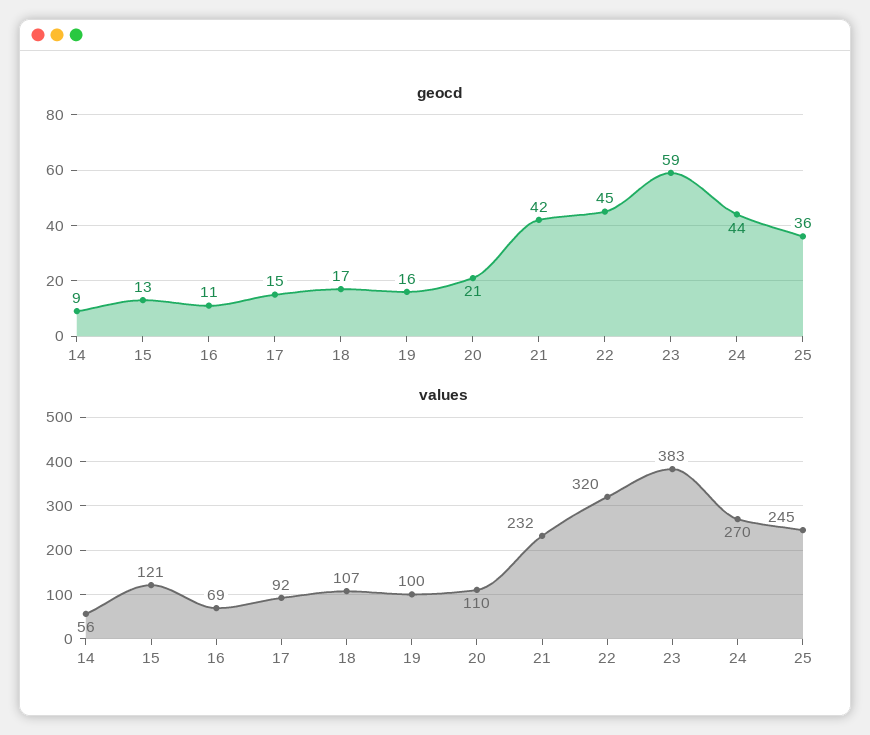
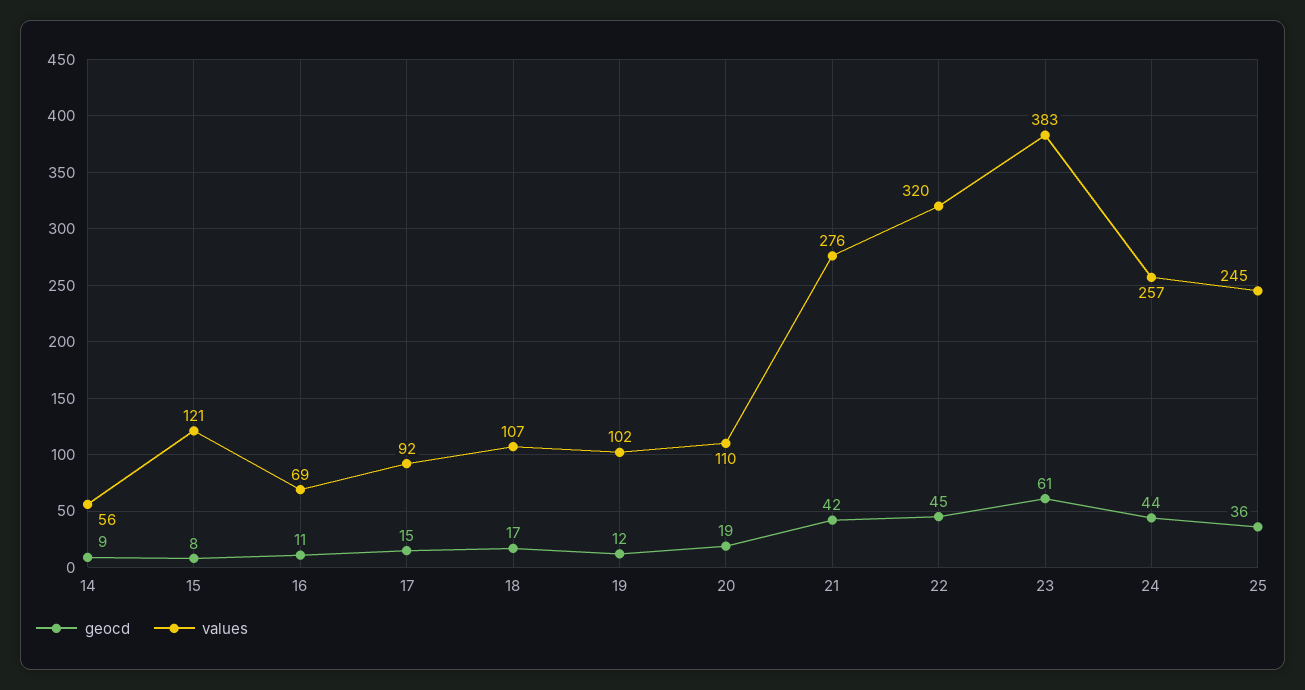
geocd, 15: 13 -> 8
geocd, 19: 16 -> 12
geocd, 20: 21 -> 19
geocd, 23: 59 -> 61
values, 19: 100 -> 102
values, 21: 232 -> 276
values, 24: 270 -> 257

